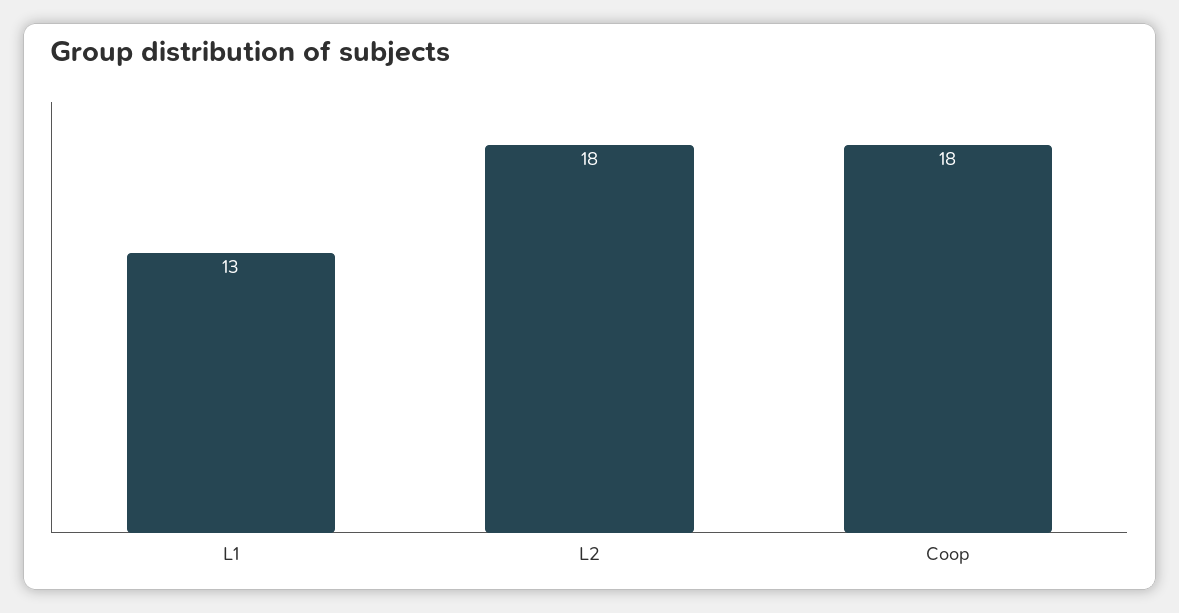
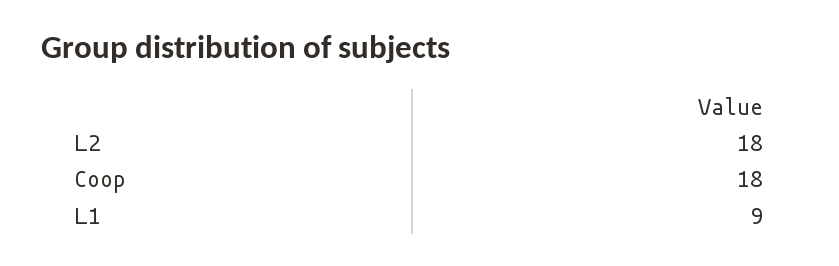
L1: 13 -> 9

